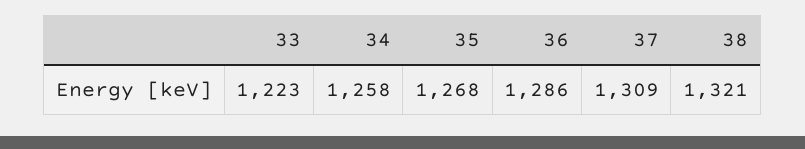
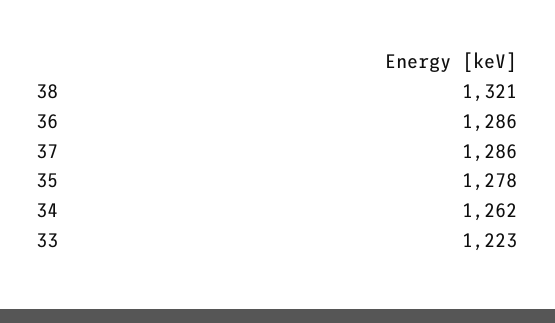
34: 1258 -> 1262
35: 1268 -> 1278
37: 1309 -> 1286

